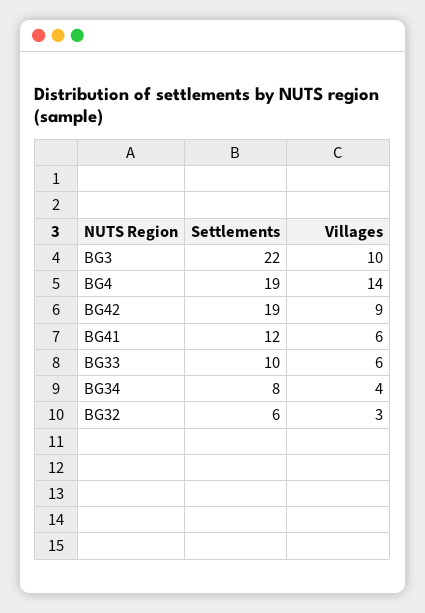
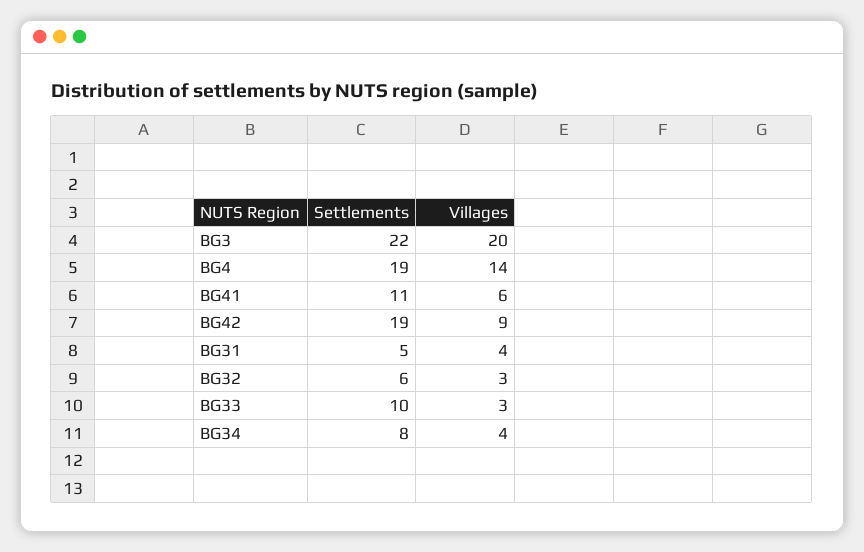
Villages, BG3: 10 -> 20
Settlements, BG41: 12 -> 11
Villages, BG33: 6 -> 3
Settlements, BG31: none -> 5
Villages, BG31: none -> 4

